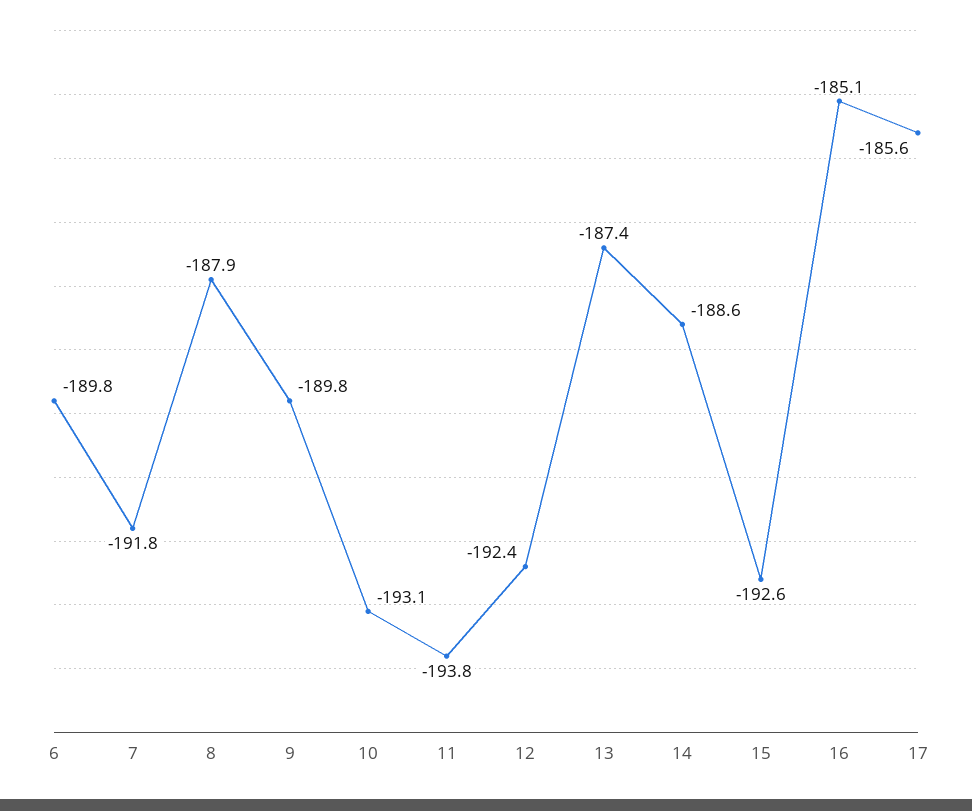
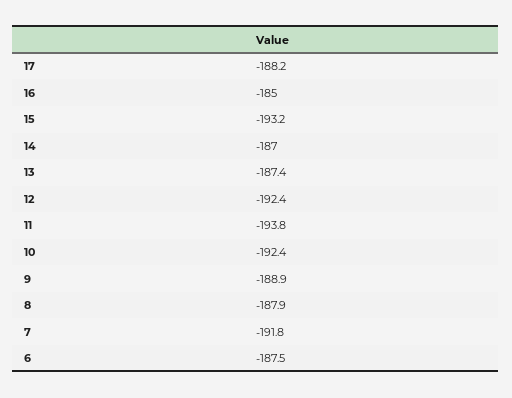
6: -189.8 -> -187.5
9: -189.8 -> -188.9
10: -193.1 -> -192.4
14: -188.6 -> -187
15: -192.6 -> -193.2
16: -185.1 -> -185
17: -185.6 -> -188.2

